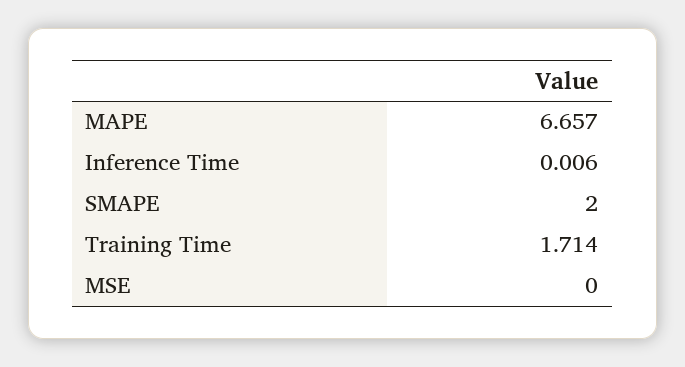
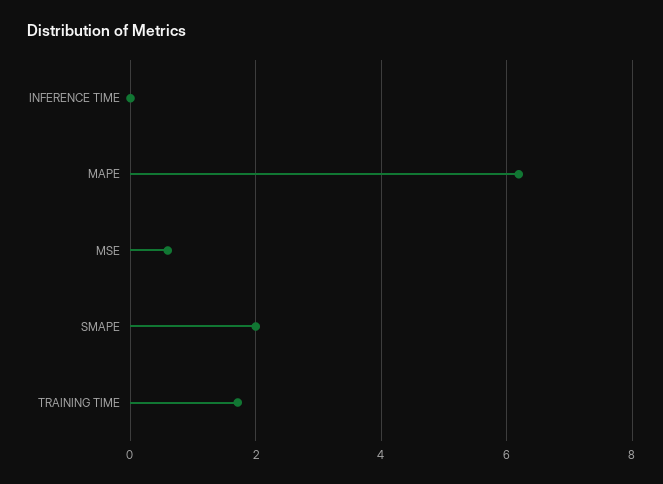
MAPE: 6.657 -> 6.2
MSE: 0 -> 0.6

